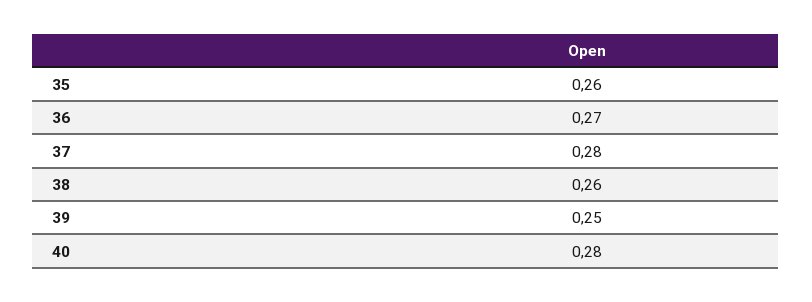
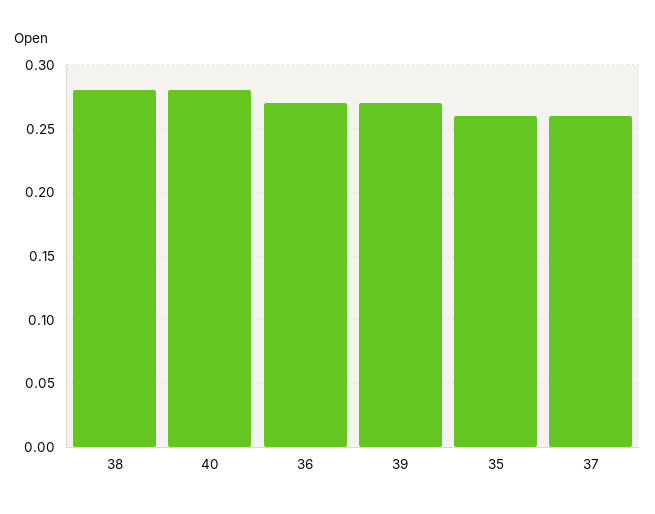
37: 0.28 -> 0.26
38: 0.26 -> 0.28
39: 0.25 -> 0.27

